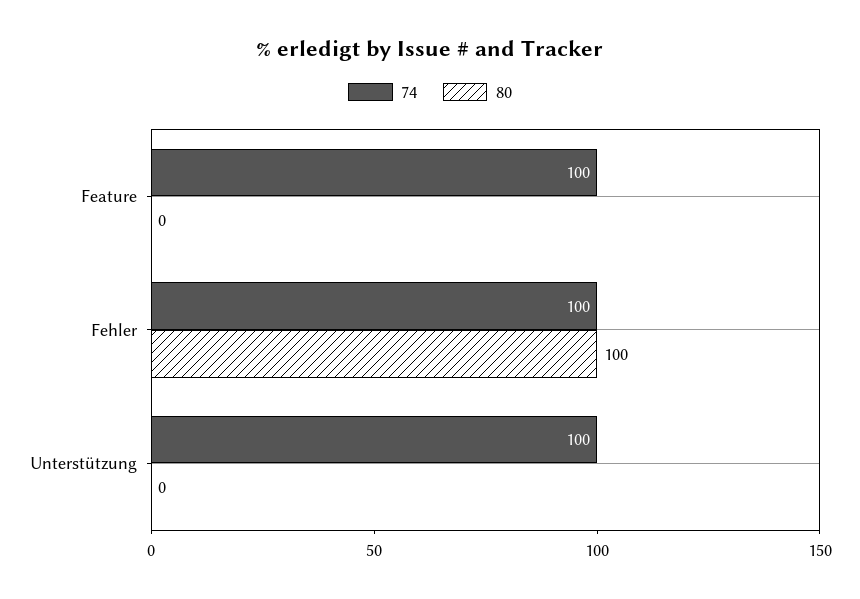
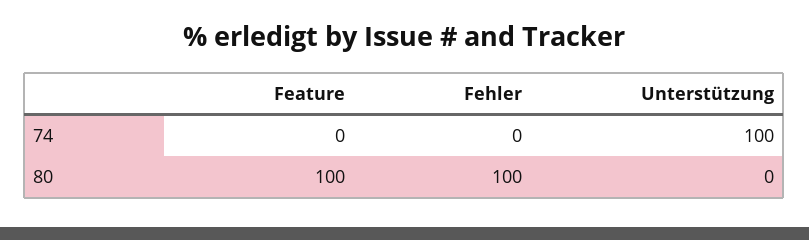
74, Feature: 100 -> 0
80, Feature: 0 -> 100
74, Fehler: 100 -> 0

